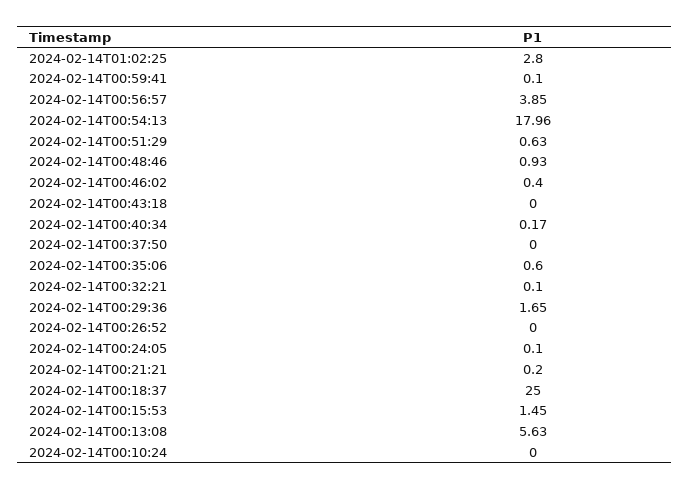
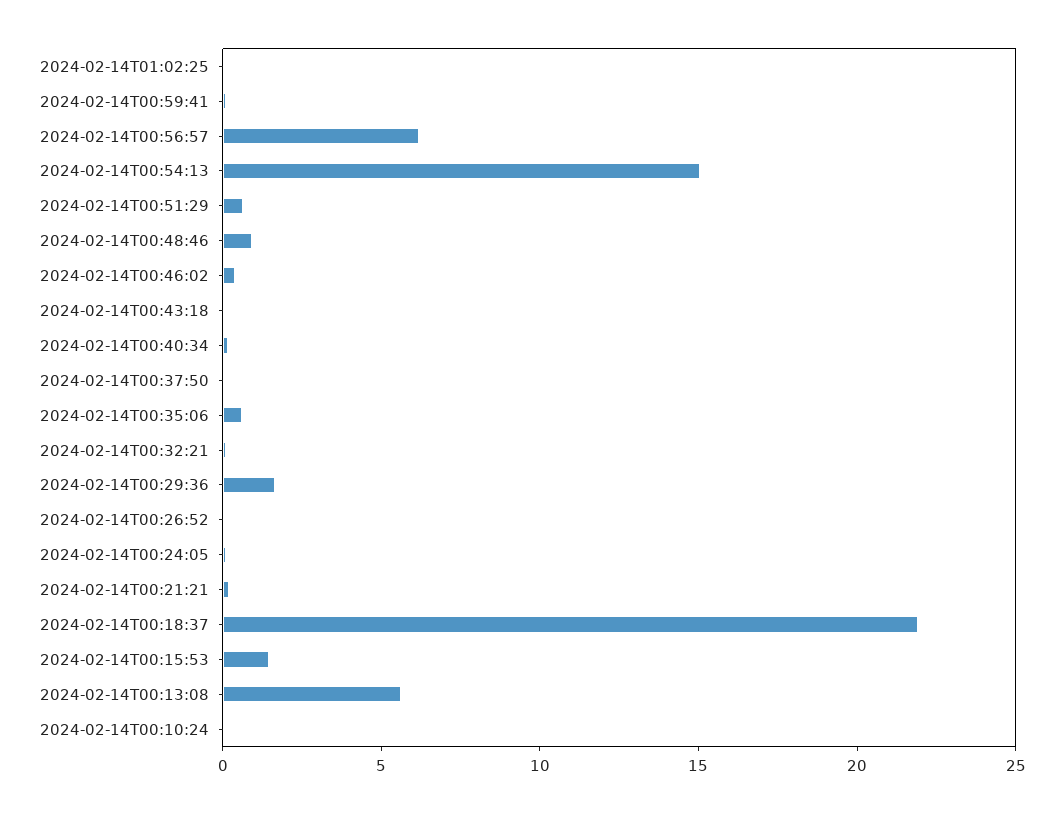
2024-02-14T01:02:25: 2.8 -> 0
2024-02-14T00:56:57: 3.85 -> 6
2024-02-14T00:54:13: 17.96 -> 15
2024-02-14T00:18:37: 25 -> 22

